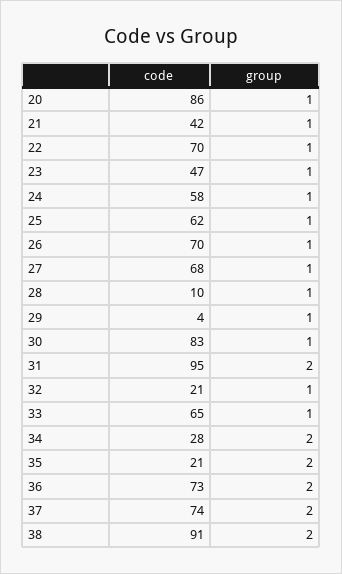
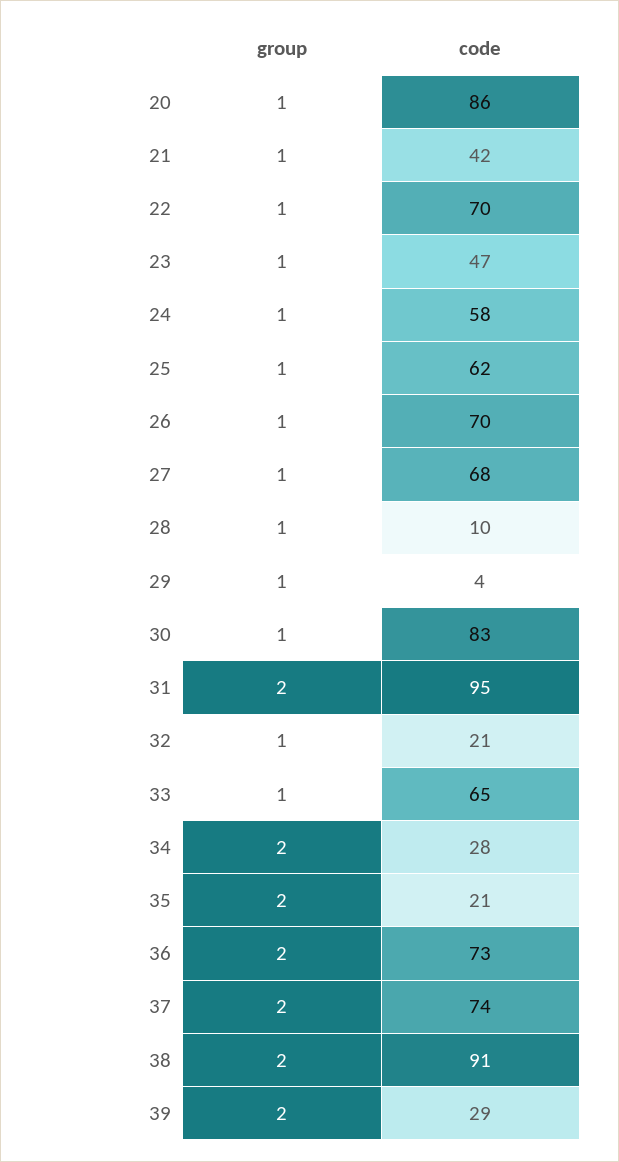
group, 39: none -> 2
code, 39: none -> 29

